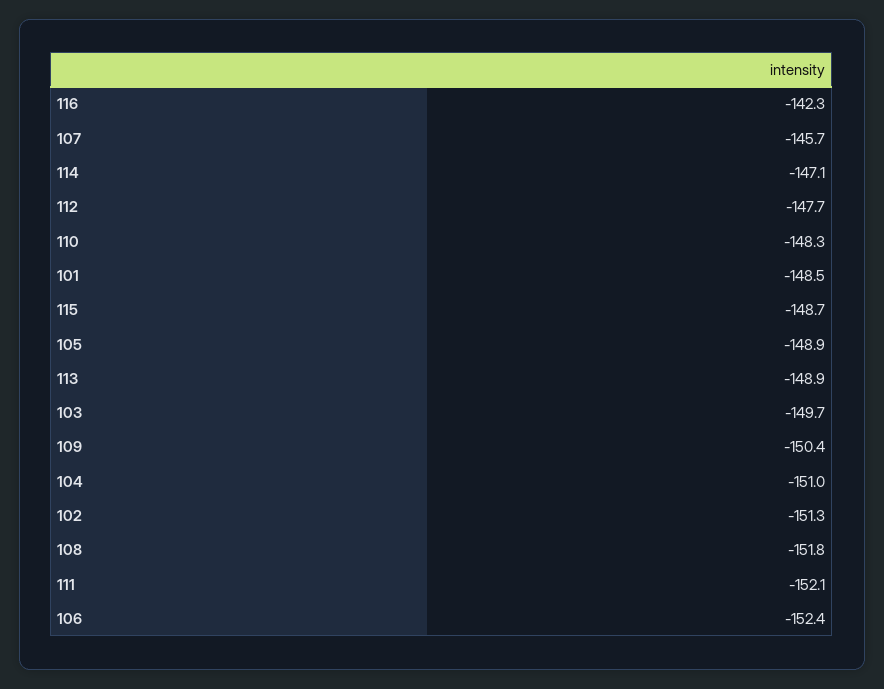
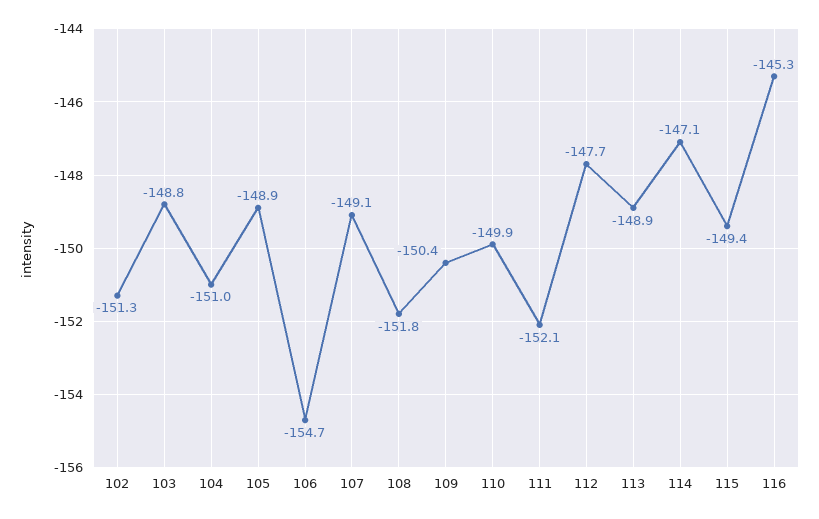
116: -142.3 -> -145.3
107: -145.7 -> -149.1
110: -148.3 -> -149.9
101: -148.5 -> none
115: -148.7 -> -149.4
103: -149.7 -> -148.8
106: -152.4 -> -154.7

